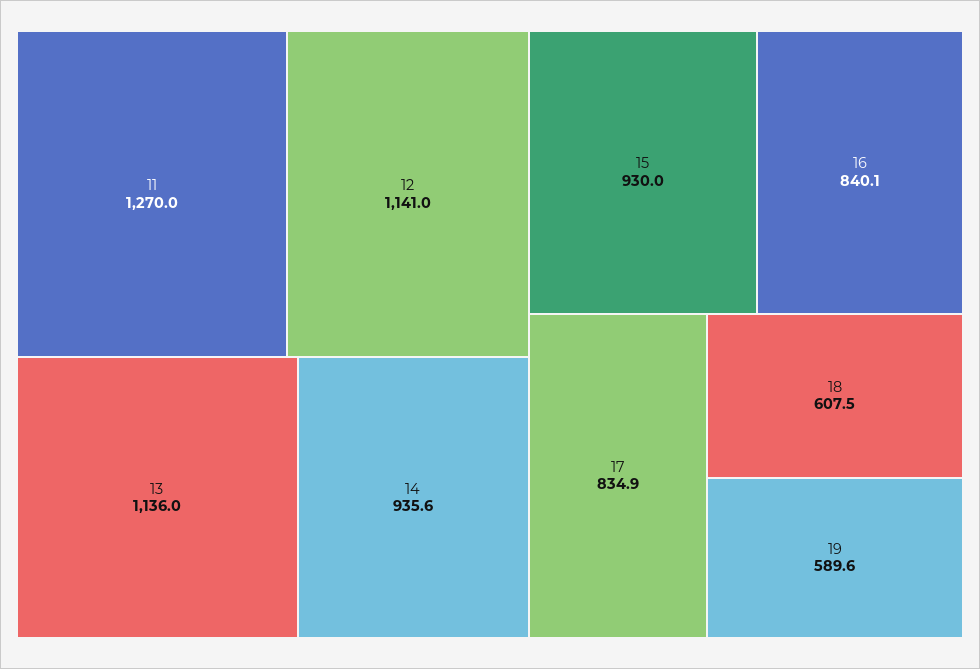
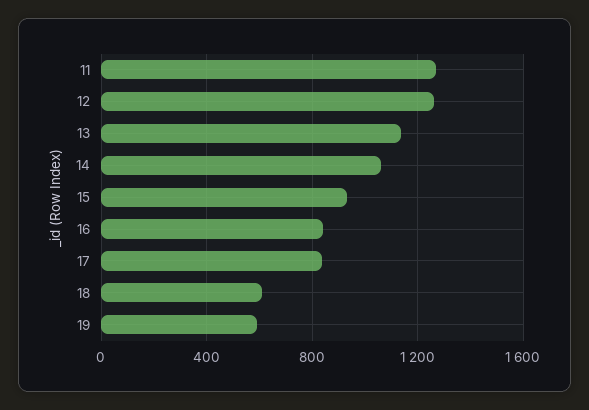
12: 1141 -> 1250
14: 935.6 -> 1050

